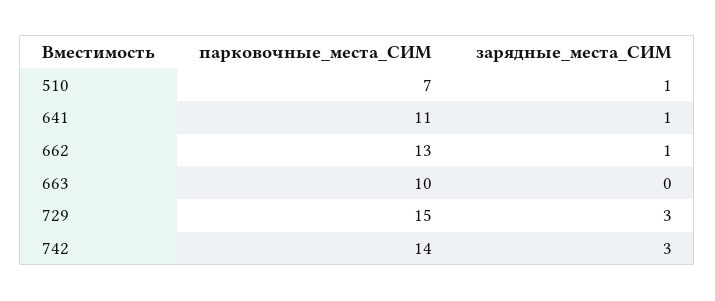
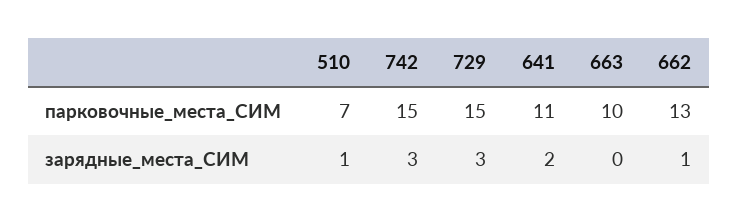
зарядные_места_СИМ, 641: 1 -> 2
парковочные_места_СИМ, 742: 14 -> 15

